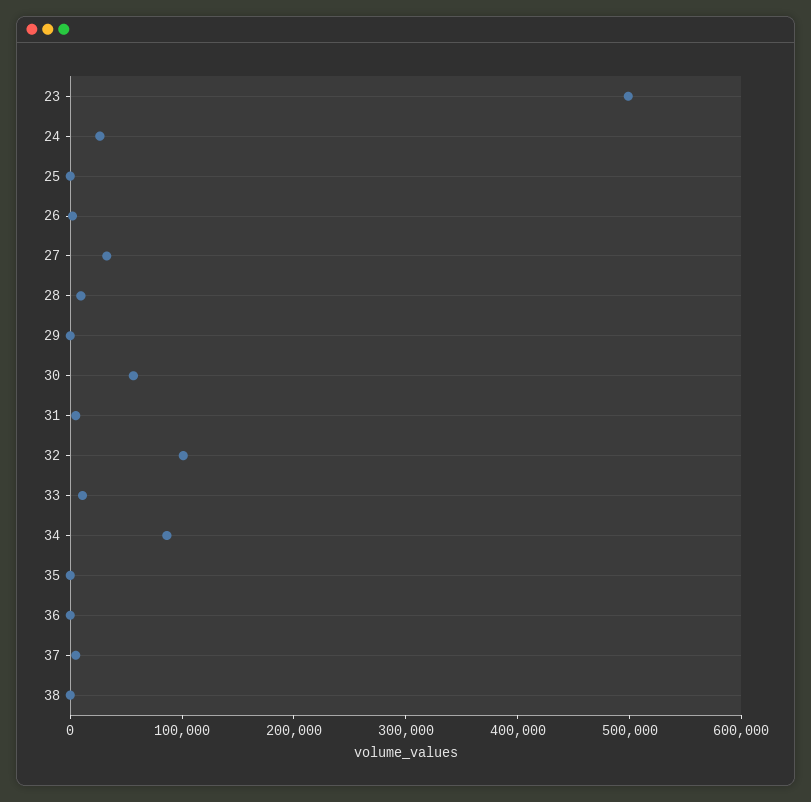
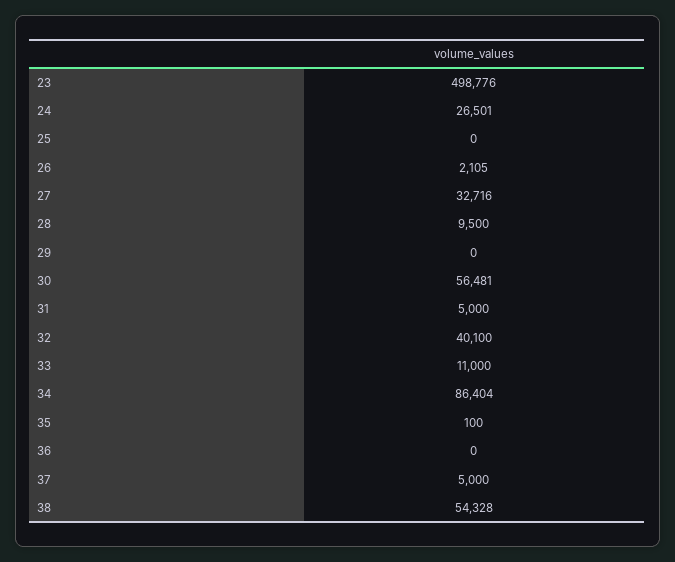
32: 100000 -> 40100
38: 0 -> 54328

